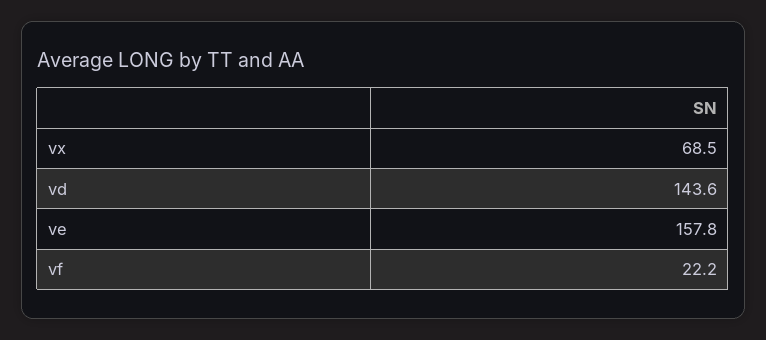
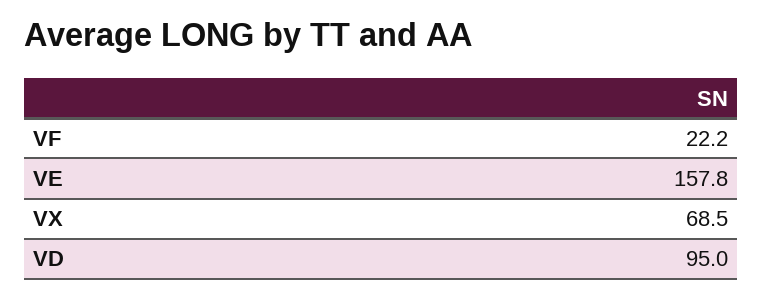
vd: 143.6 -> 95

